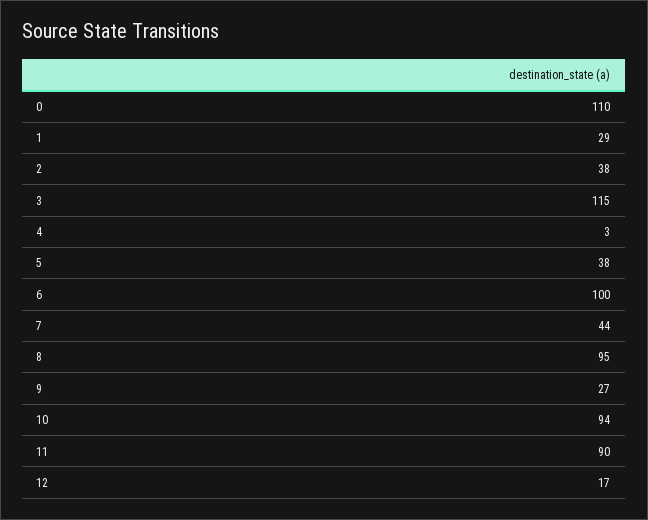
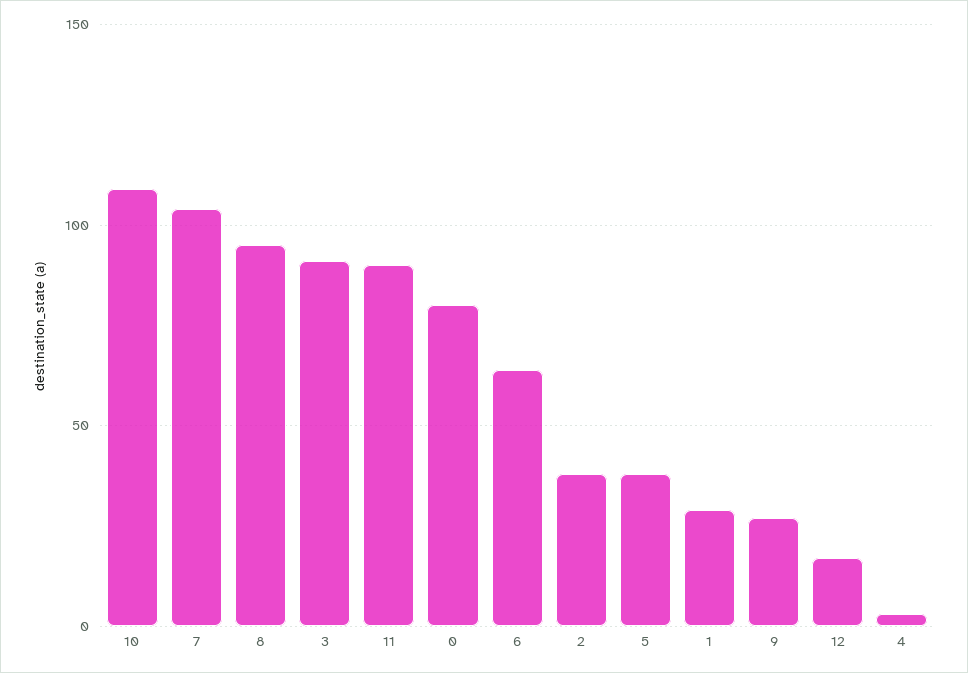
0: 110 -> 80
3: 115 -> 90
6: 100 -> 65
7: 44 -> 105
10: 94 -> 110

